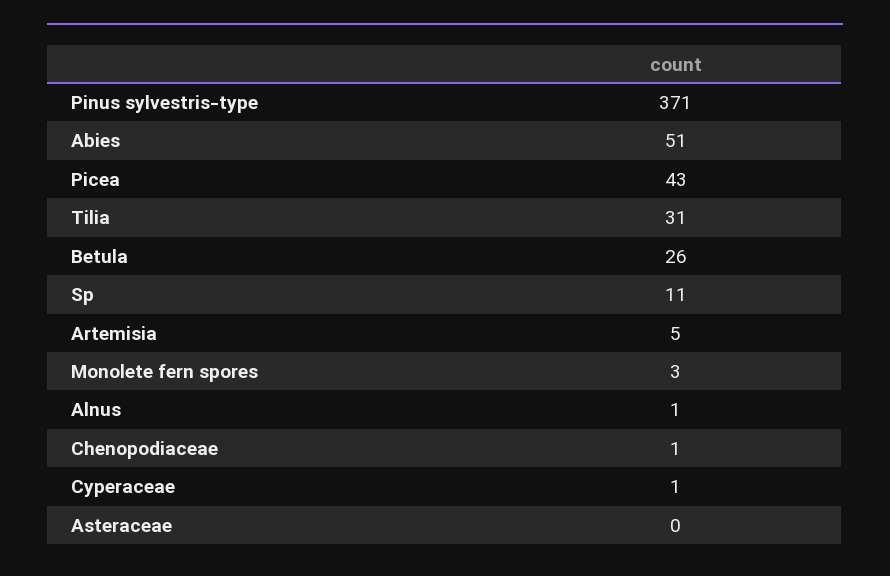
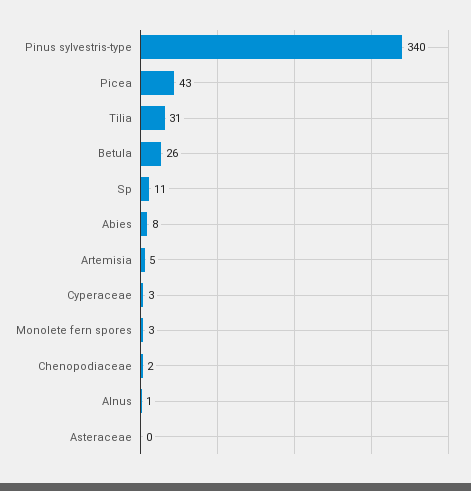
Pinus sylvestris-type: 371 -> 340
Abies: 51 -> 8
Chenopodiaceae: 1 -> 2
Cyperaceae: 1 -> 3

